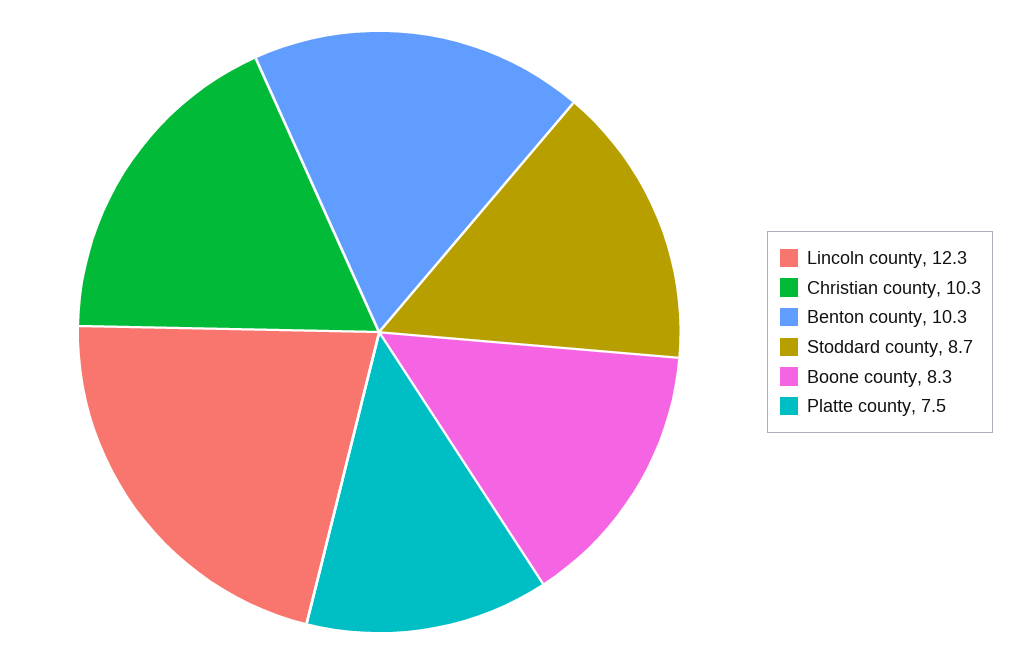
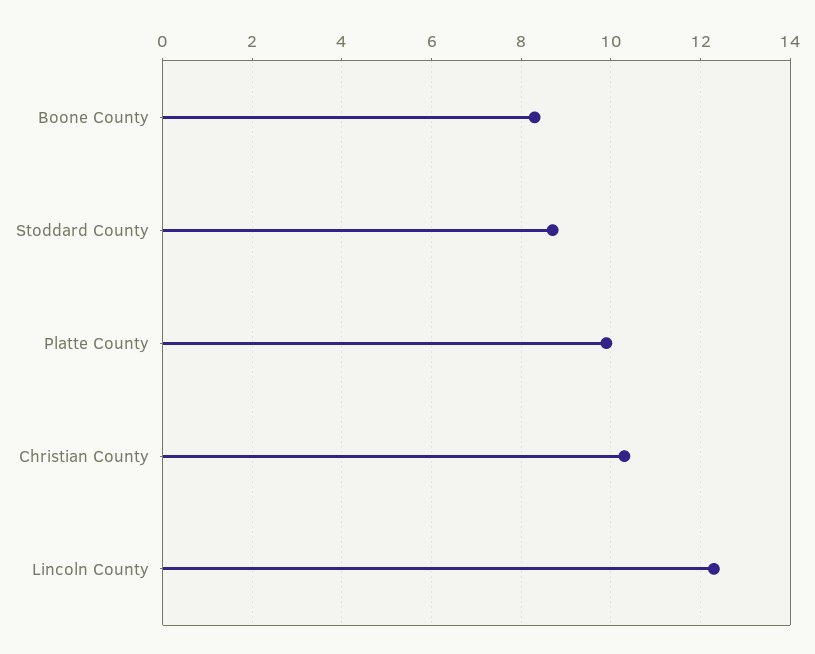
Benton county: 10.3 -> none
Platte county: 7.5 -> 10

